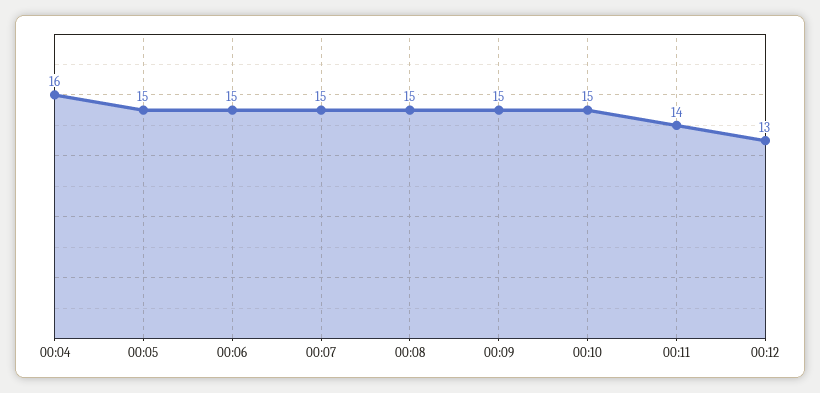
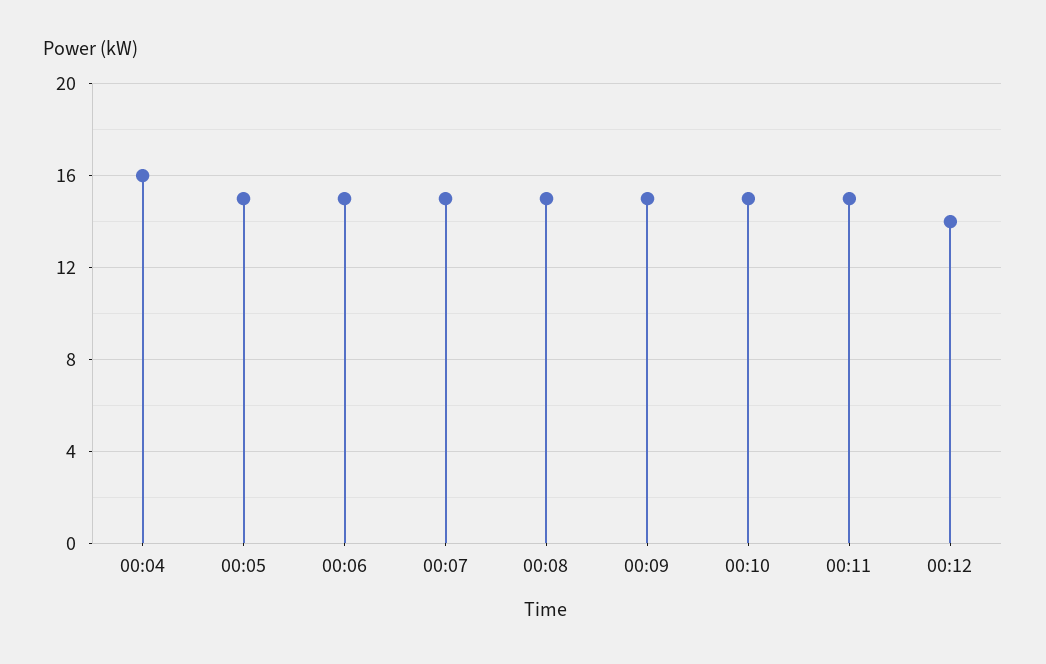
00:11: 14 -> 15
00:12: 13 -> 14

